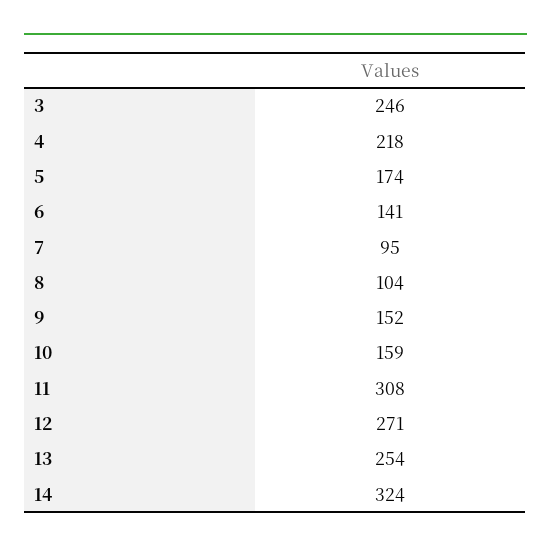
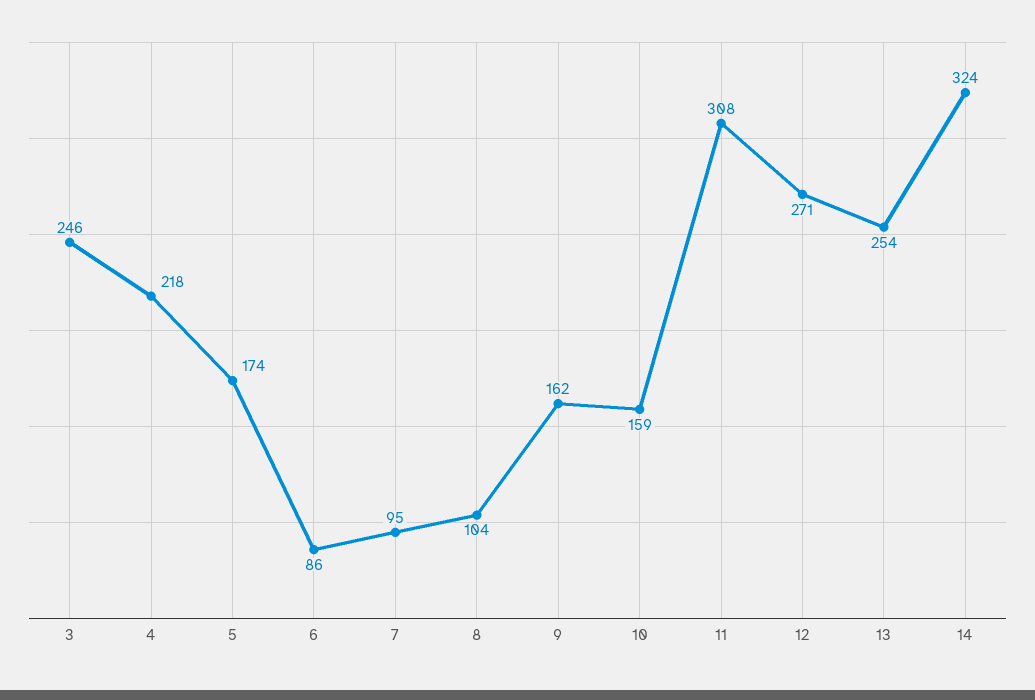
6: 141 -> 86
9: 152 -> 162

